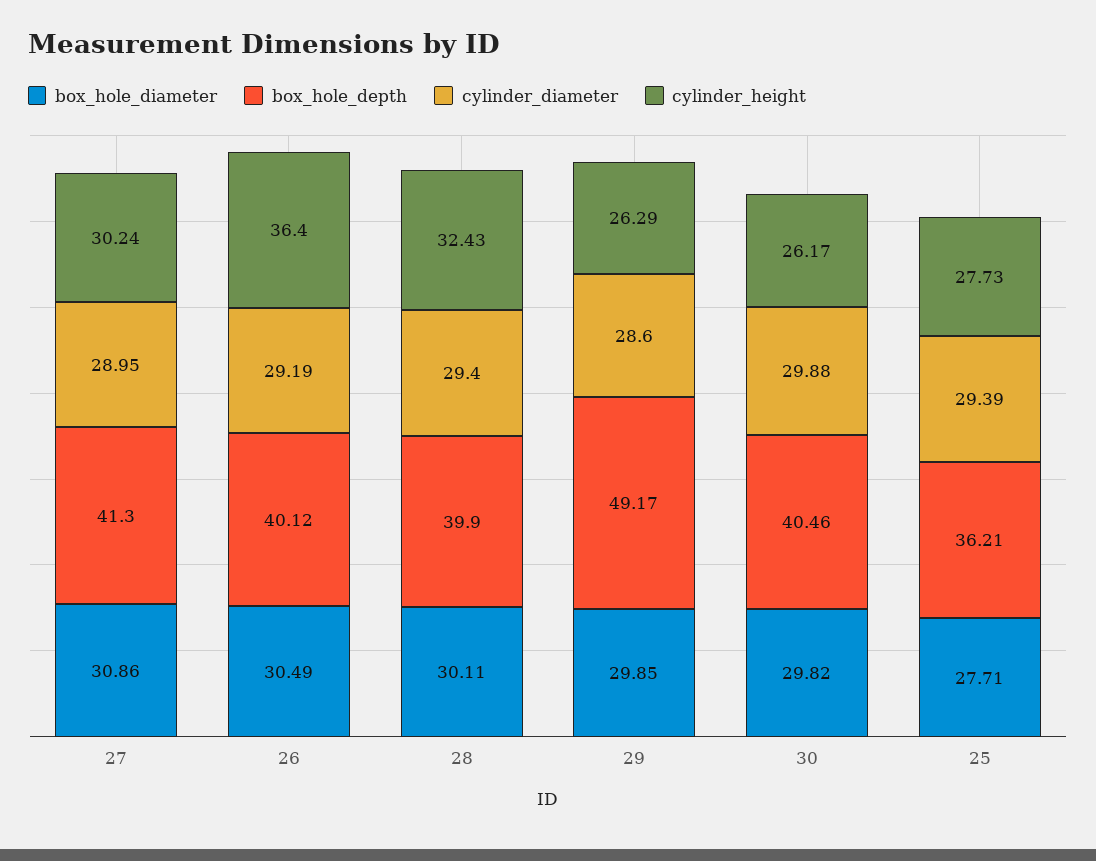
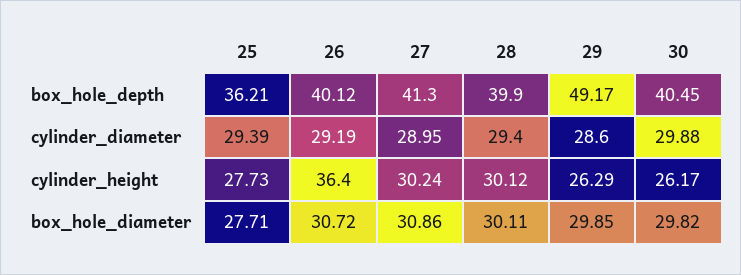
box_hole_diameter, 26: 30.49 -> 30.72
cylinder_height, 28: 32.43 -> 30.12
box_hole_depth, 30: 40.46 -> 40.45

